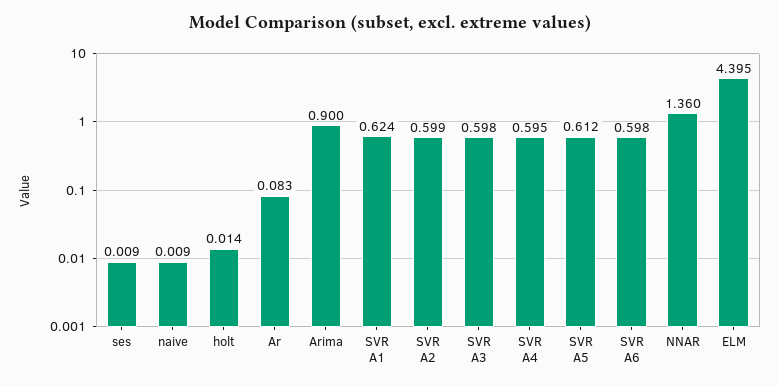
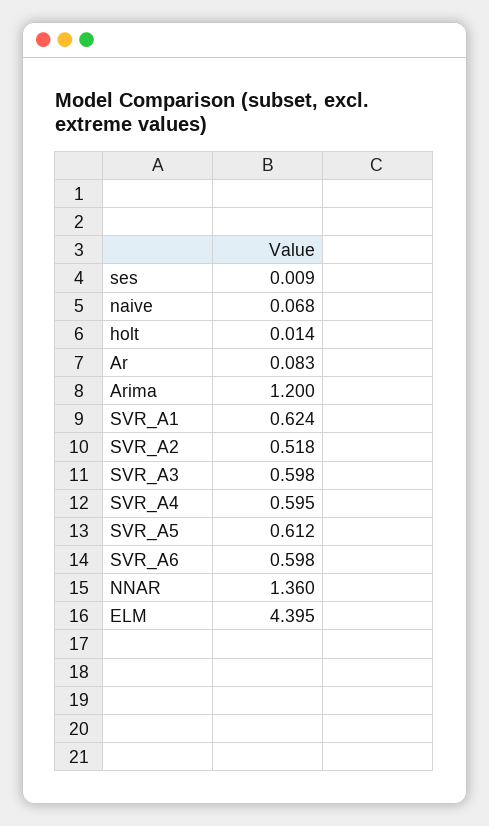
naive: 0.009 -> 0.068
Arima: 0.9 -> 1.2
SVR A2: 0.599 -> 0.518

